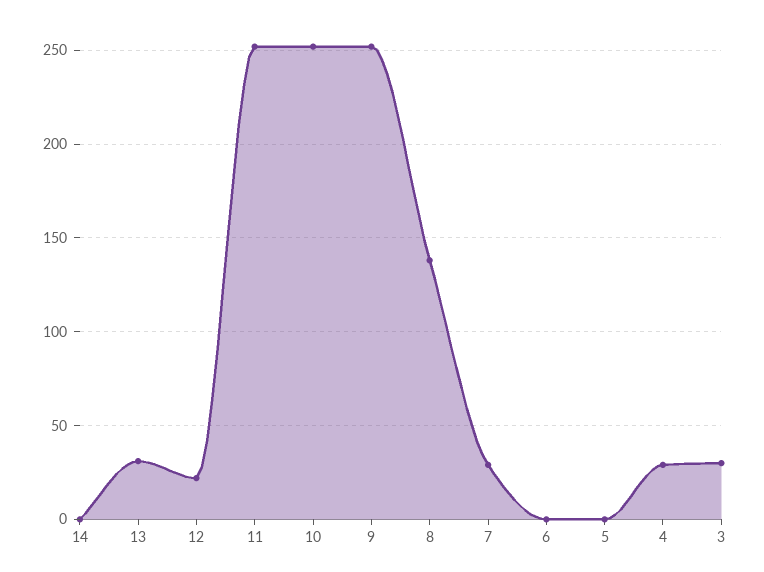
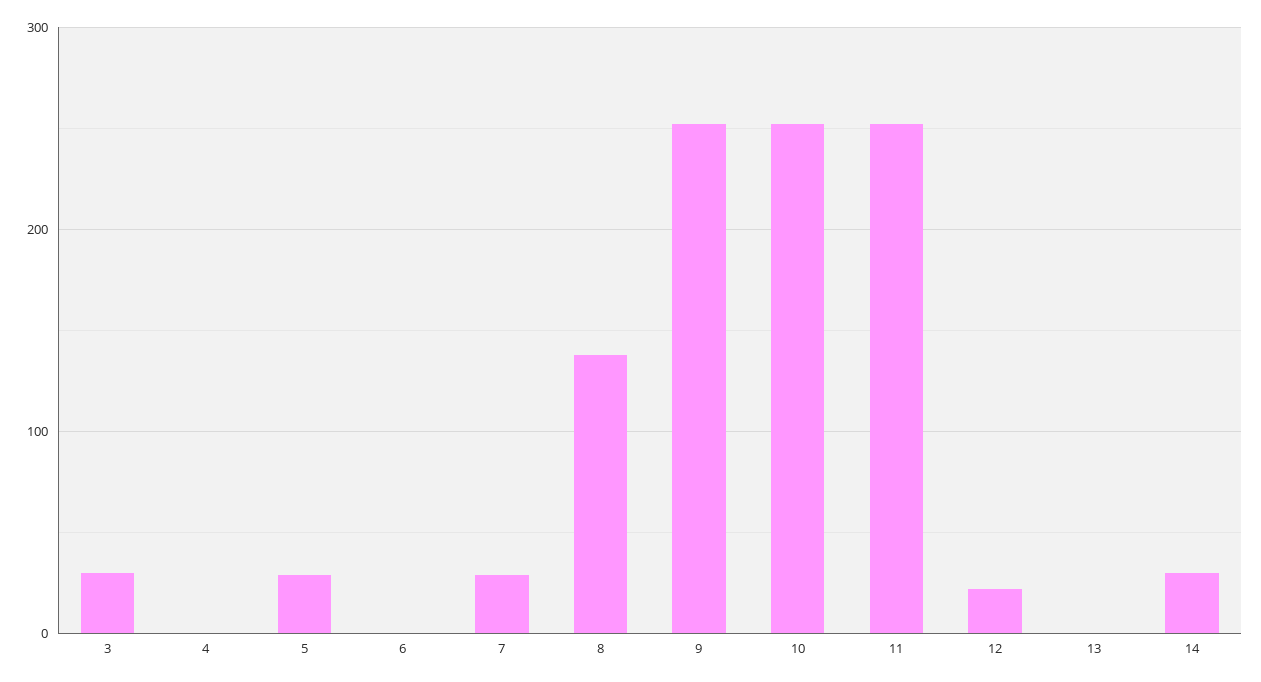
14: 0 -> 30
13: 30 -> 0
5: 0 -> 30
4: 30 -> 0

